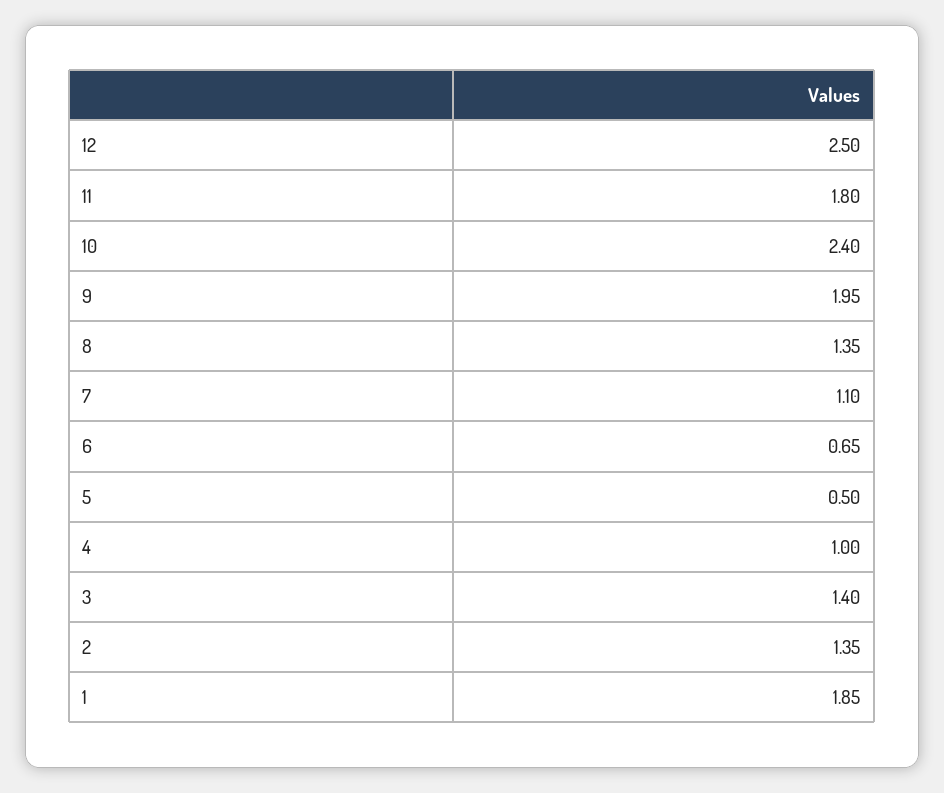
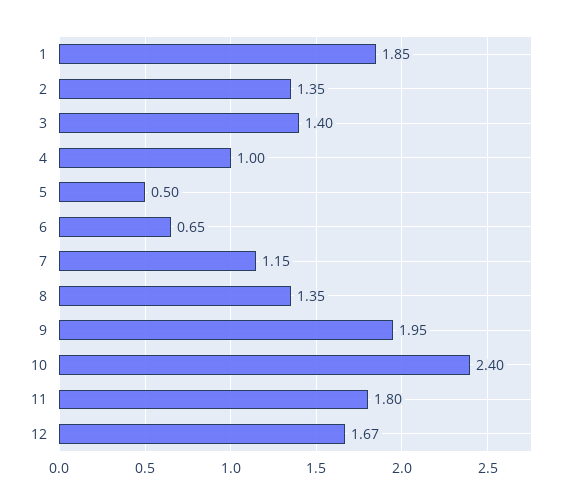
12: 2.5 -> 1.67
7: 1.1 -> 1.15

